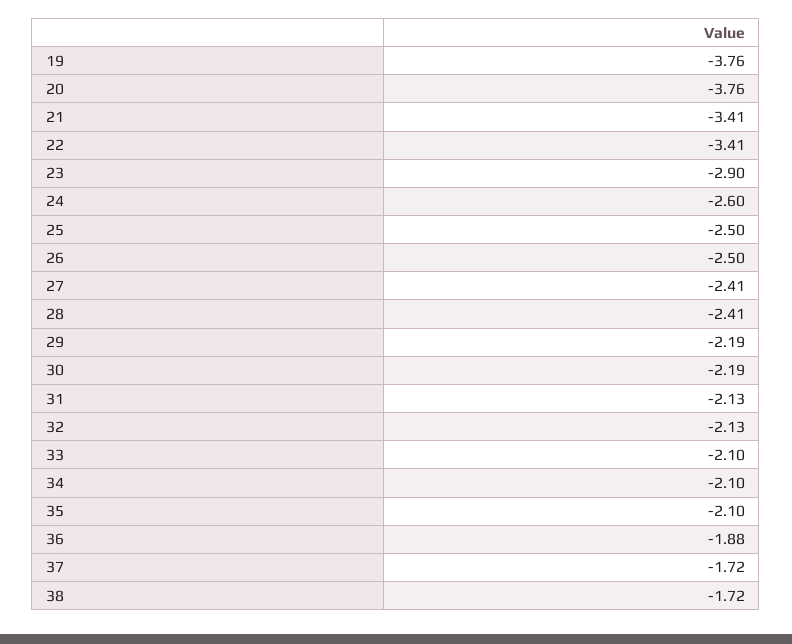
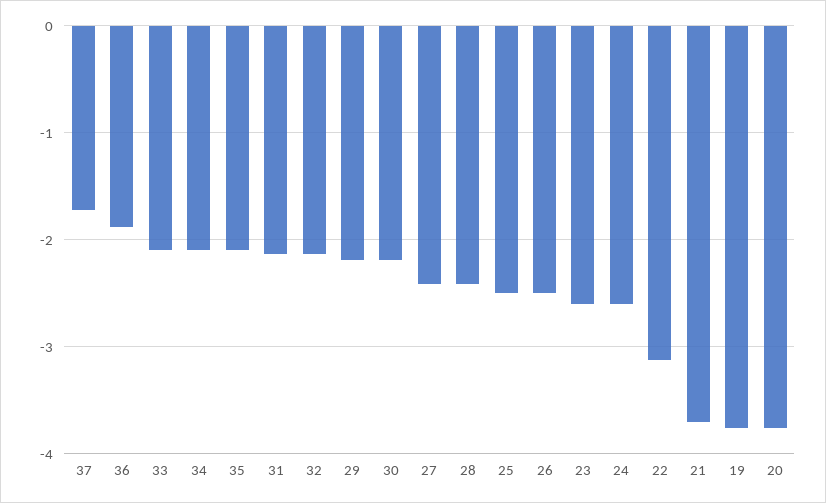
21: -3.41 -> -3.7
22: -3.41 -> -3.1
23: -2.9 -> -2.6
38: -1.72 -> none

